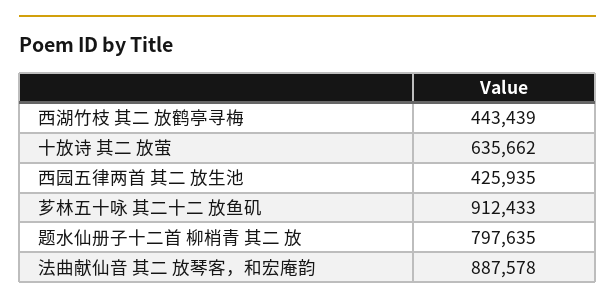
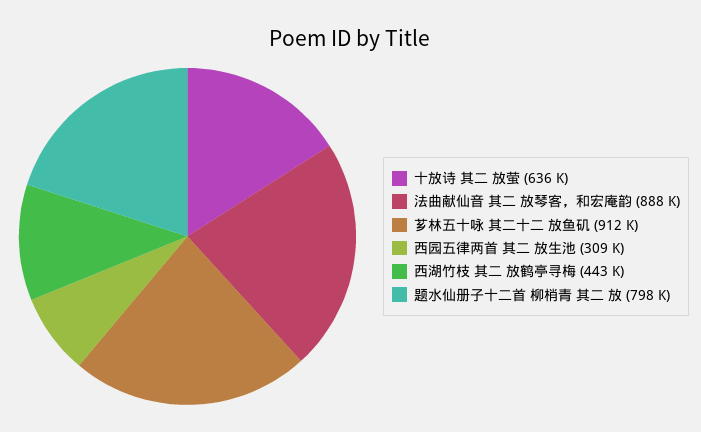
西园五律两首 其二 放生池: 425935 -> 309000

